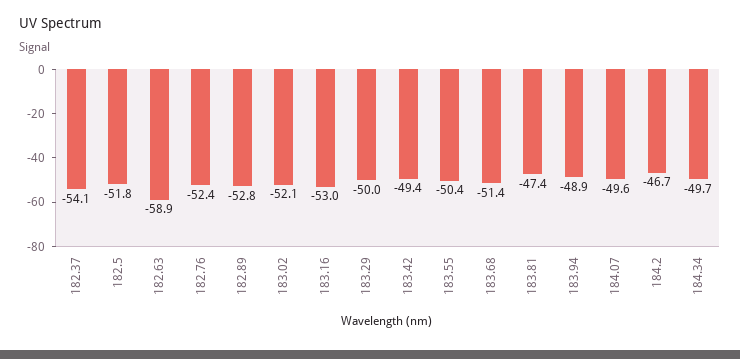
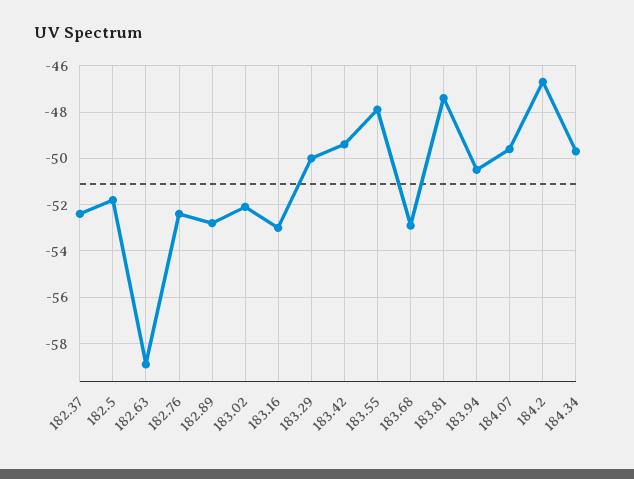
182.37: -54.1 -> -52.5
183.55: -50.4 -> -48
183.68: -51.4 -> -53
183.94: -48.9 -> -50.5

